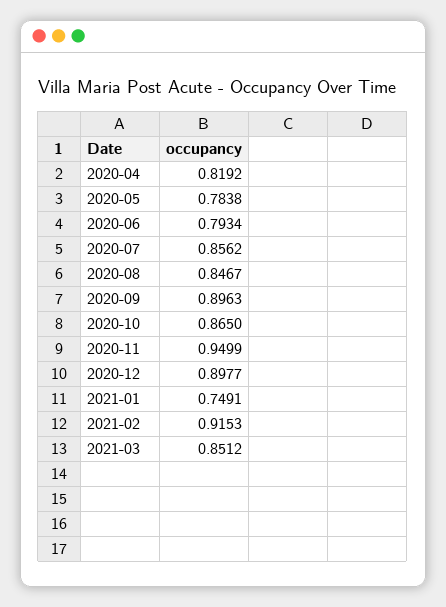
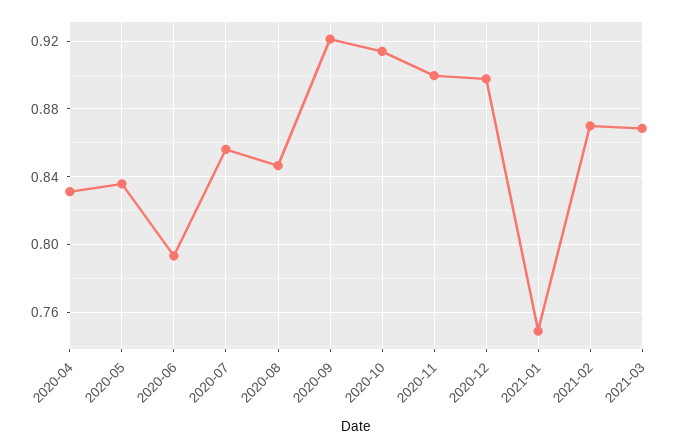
2020-04: 0.8192 -> 0.83
2020-05: 0.7838 -> 0.835
2020-09: 0.8963 -> 0.92
2020-10: 0.865 -> 0.915
2020-11: 0.9499 -> 0.9
2021-02: 0.9153 -> 0.87
2021-03: 0.8512 -> 0.87

